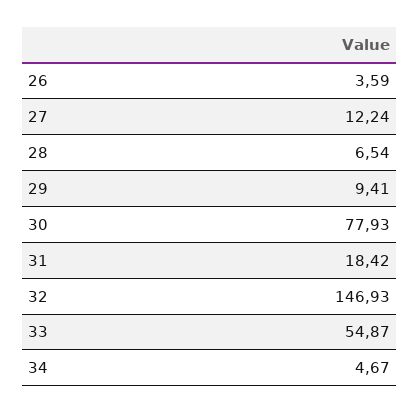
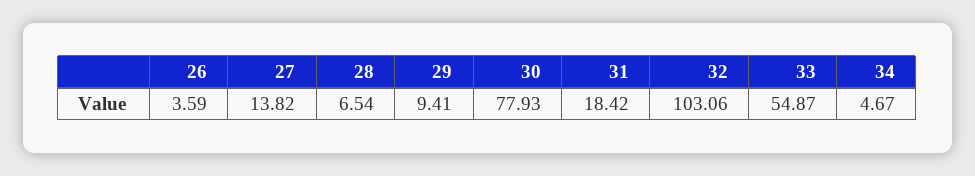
27: 12.24 -> 13.82
32: 146.93 -> 103.06

